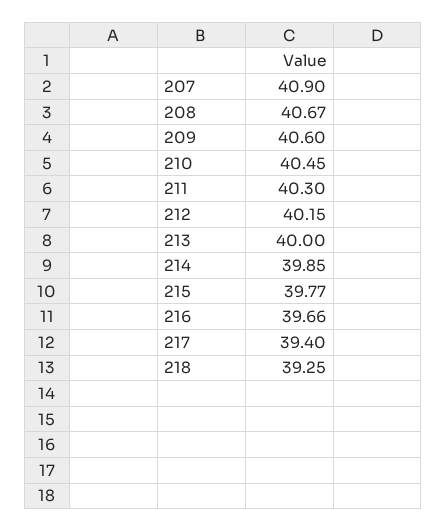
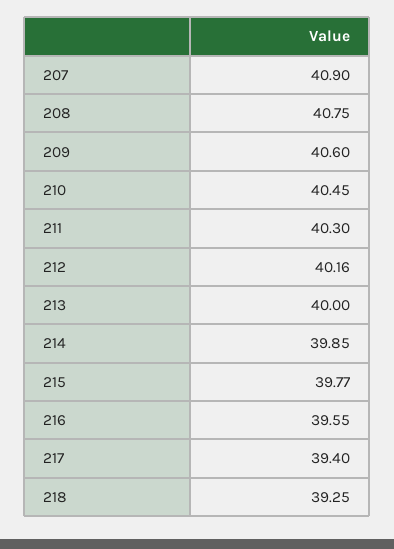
208: 40.67 -> 40.75
212: 40.15 -> 40.16
216: 39.66 -> 39.55

